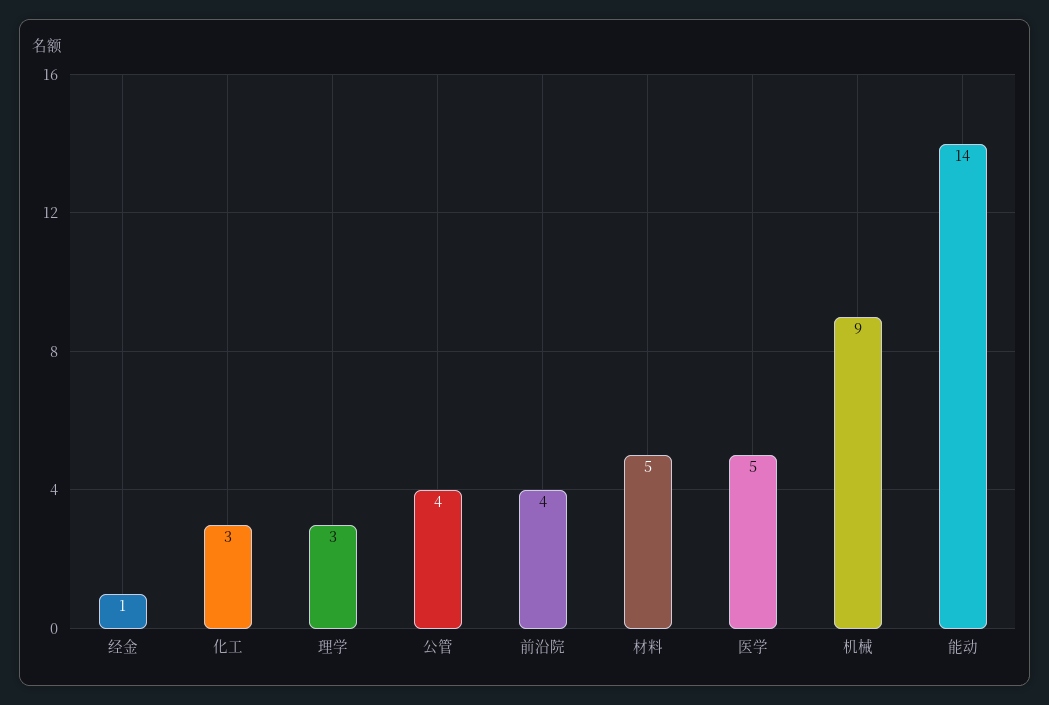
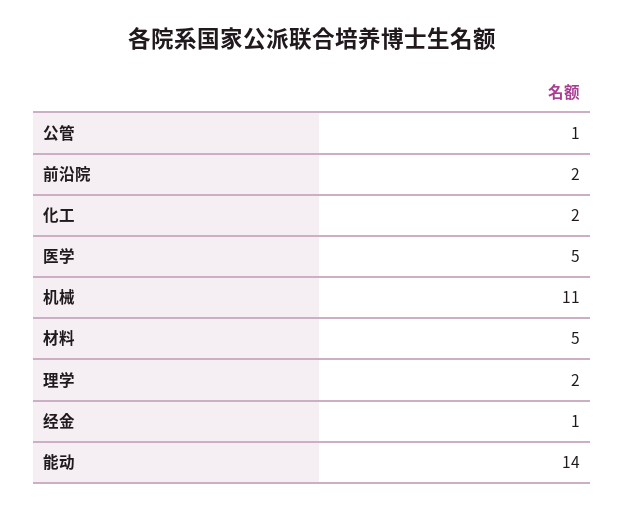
化工: 3 -> 2
理学: 3 -> 2
公管: 4 -> 1
前沿院: 4 -> 2
机械: 9 -> 11

